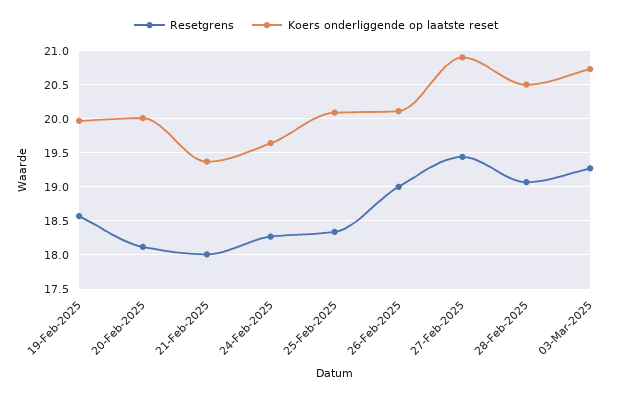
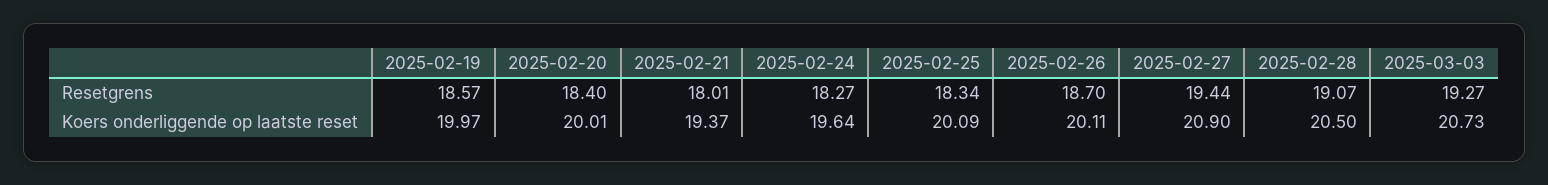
Resetgrens, 20-Feb-2025: 18.1 -> 18.4
Resetgrens, 26-Feb-2025: 19 -> 18.7

